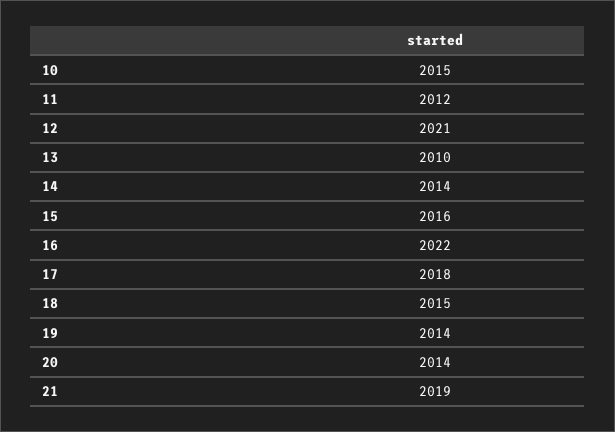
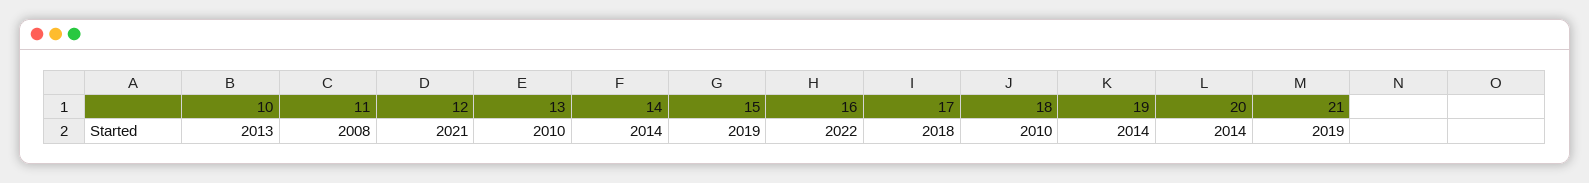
10: 2015 -> 2013
11: 2012 -> 2008
15: 2016 -> 2019
18: 2015 -> 2010

